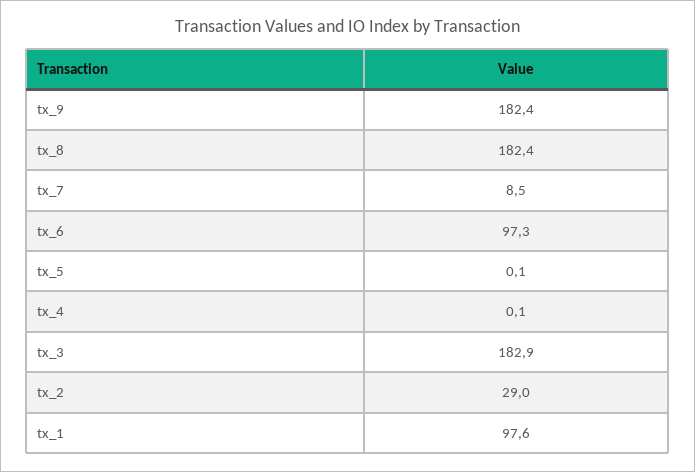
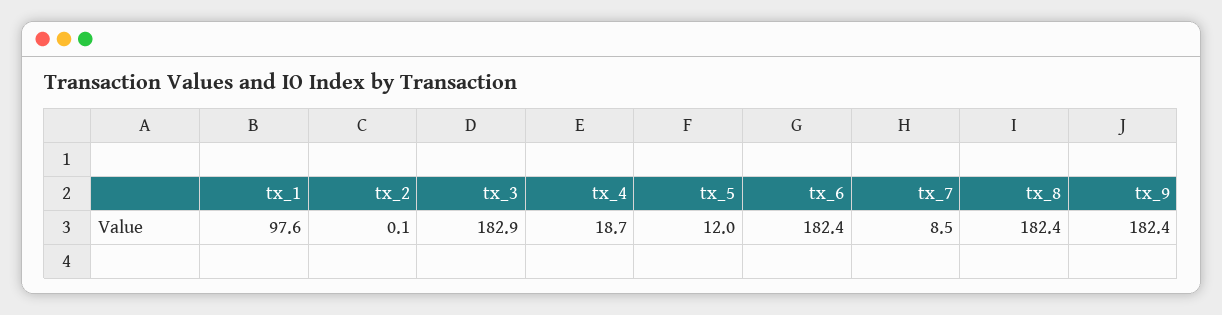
tx_6: 97.3 -> 182.4
tx_5: 0.1 -> 12
tx_4: 0.1 -> 18.7
tx_2: 29 -> 0.1

